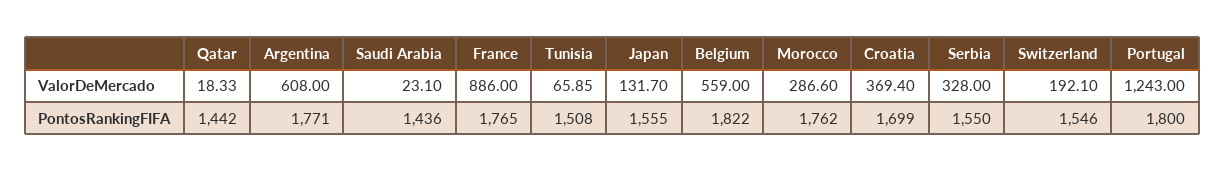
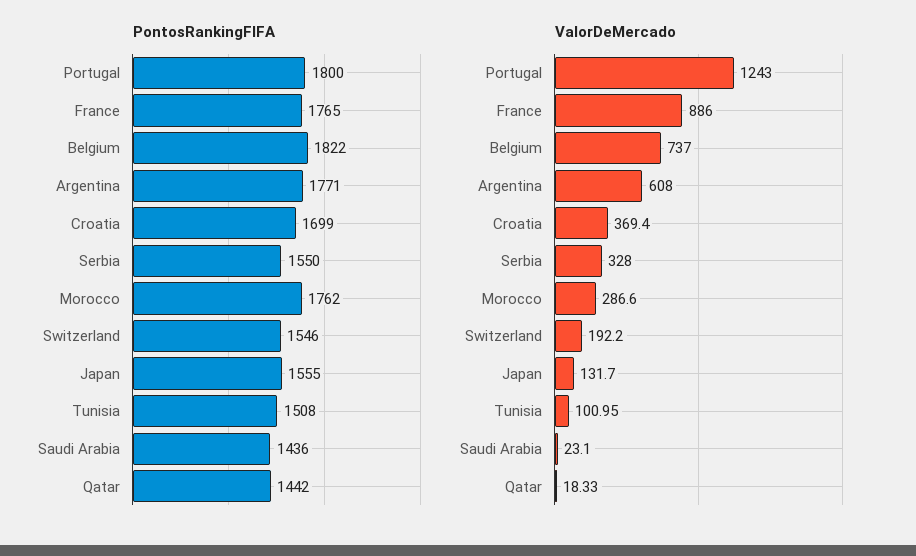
ValorDeMercado, Tunisia: 65.85 -> 100.95
ValorDeMercado, Belgium: 559 -> 737
ValorDeMercado, Switzerland: 192.1 -> 192.2

